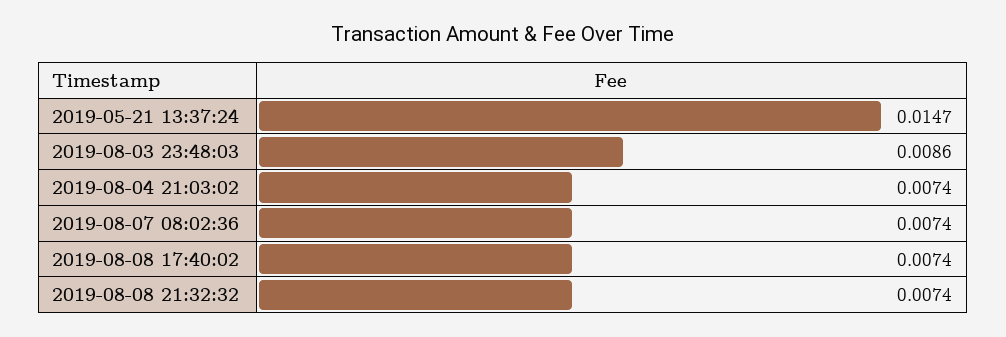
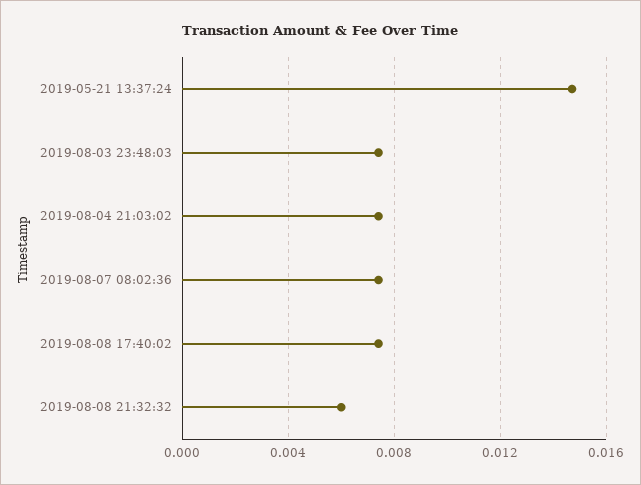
2019-08-03 23:48:03: 0.0086 -> 0.0075
2019-08-08 21:32:32: 0.0074 -> 0.006

